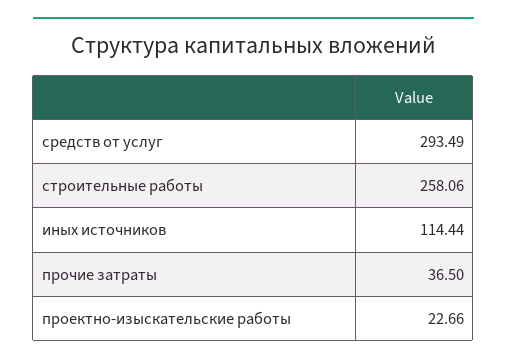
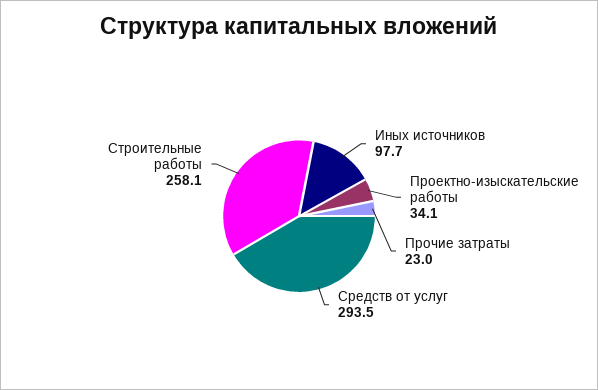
иных источников: 114.44 -> 97.7
прочие затраты: 36.5 -> 23
проектно-изыскательские работы: 22.66 -> 34.1

